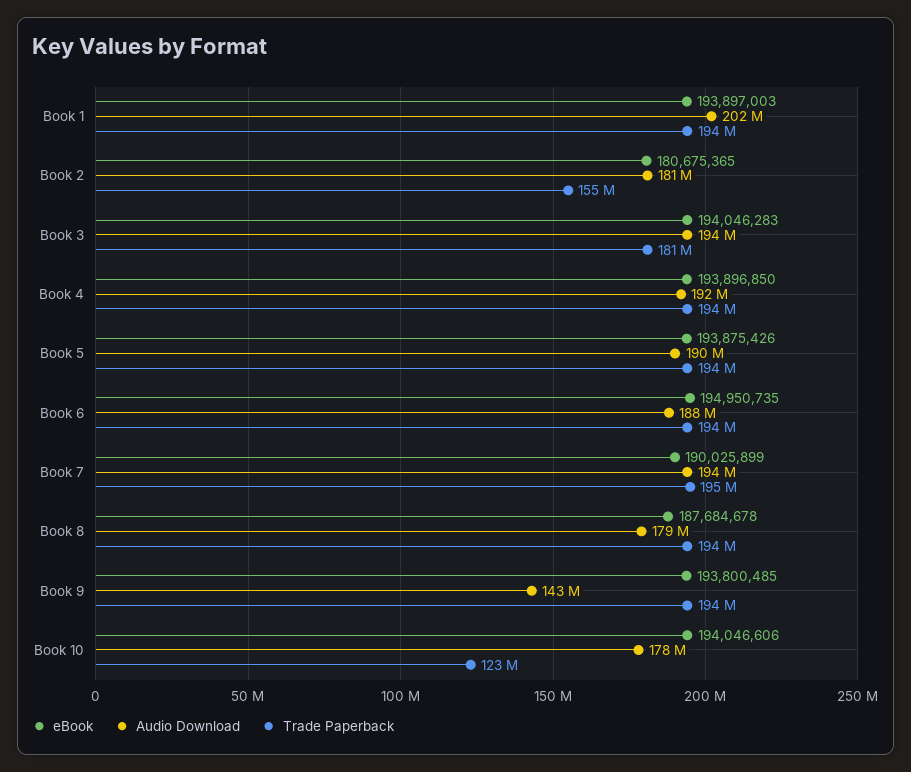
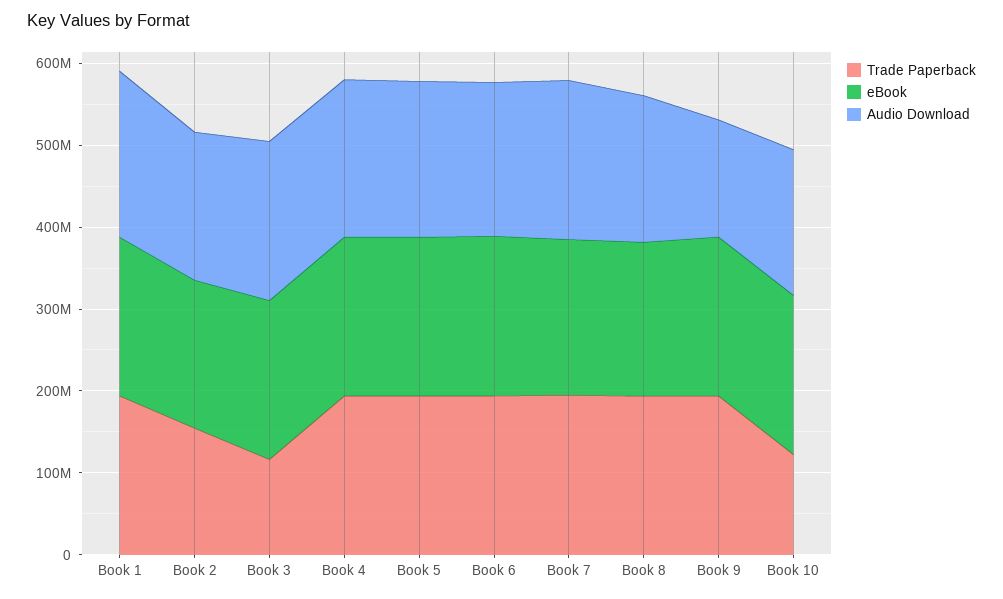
Trade Paperback, Book 3: 181000000 -> 120000000

